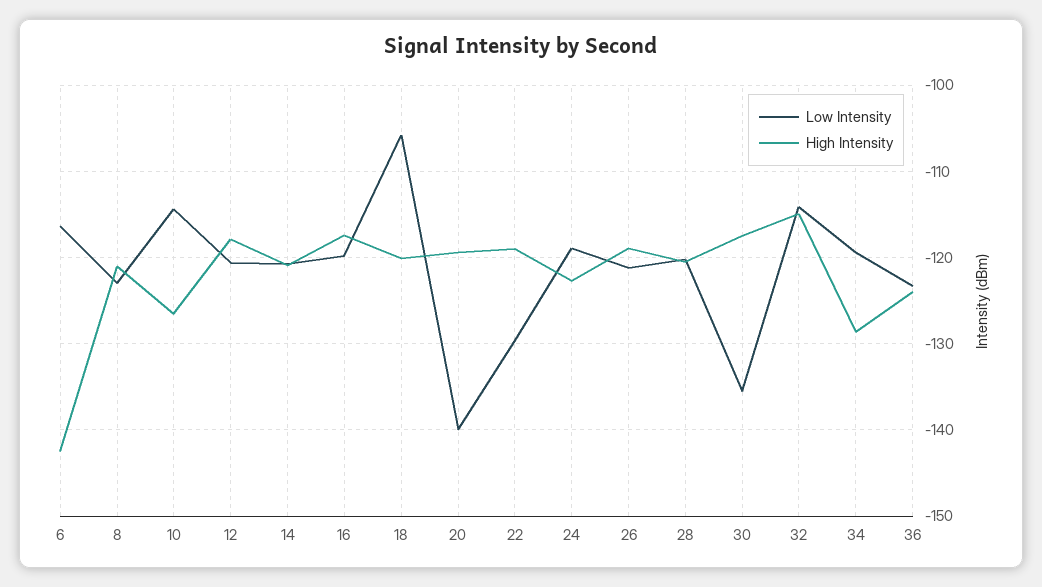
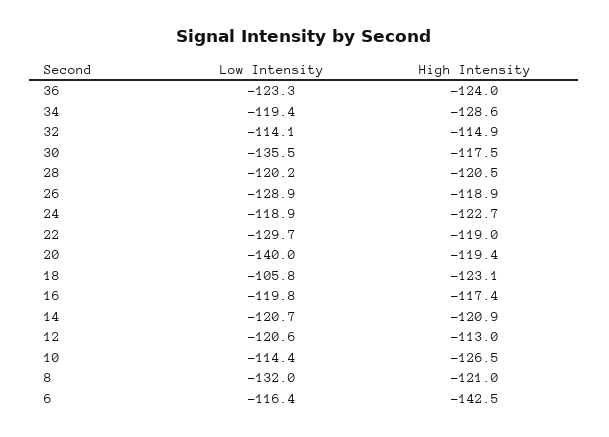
Low Intensity, 8: -123 -> -132
High Intensity, 12: -118 -> -113
High Intensity, 18: -120 -> -123.1
Low Intensity, 26: -121 -> -128.9

